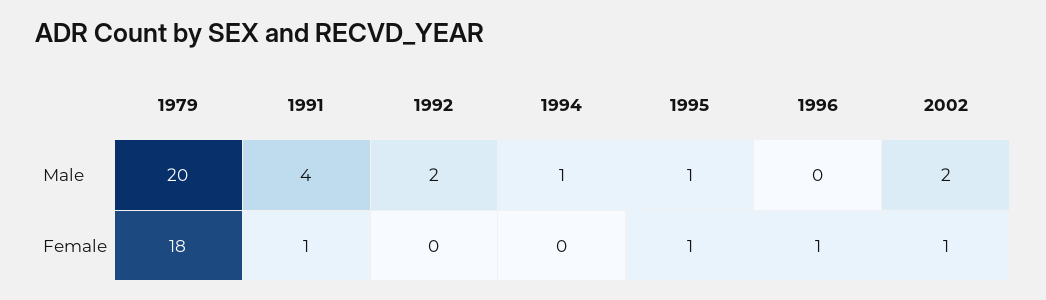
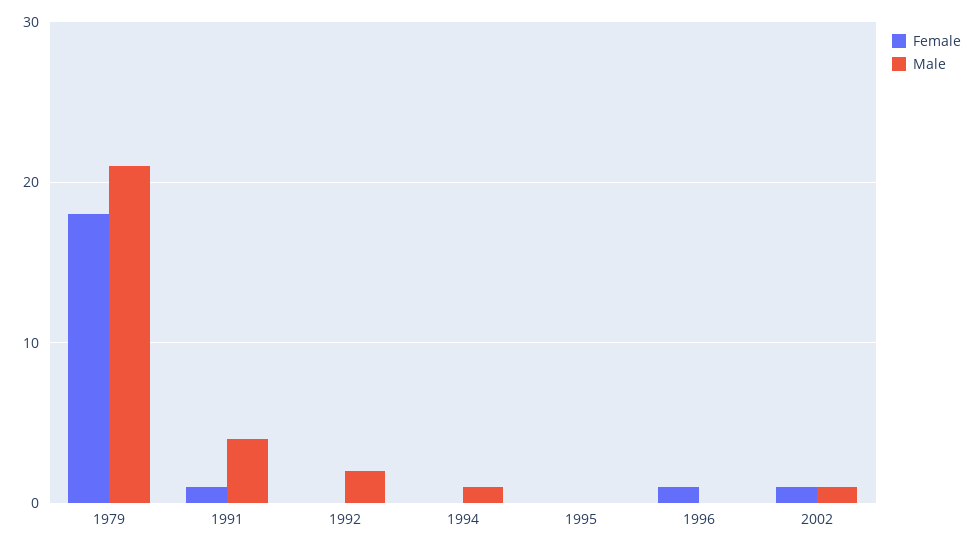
Male, 1979: 20 -> 21
Male, 1995: 1 -> 0
Male, 2002: 2 -> 1
Female, 1995: 1 -> 0

